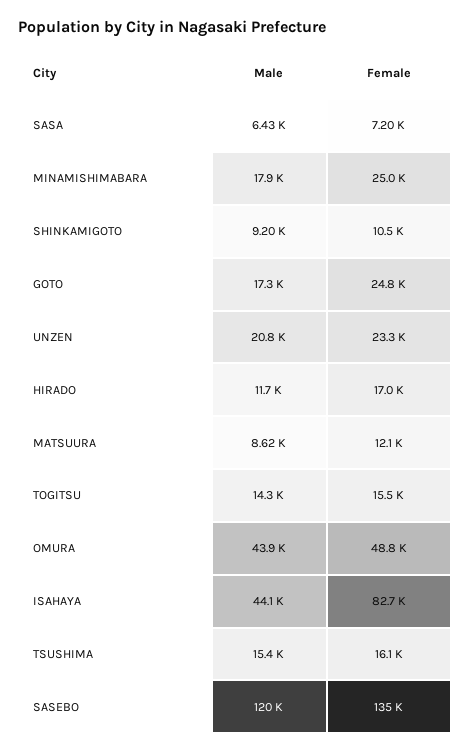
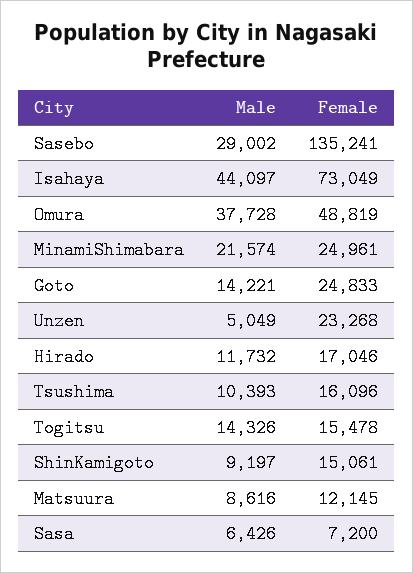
Male, MINAMISHIMABARA: 17900 -> 21574
Female, SHINKAMIGOTO: 10500 -> 15061
Male, GOTO: 17300 -> 14221
Male, UNZEN: 20800 -> 5049
Male, OMURA: 43900 -> 37728
Female, ISAHAYA: 82700 -> 73049
Male, TSUSHIMA: 15400 -> 10393
Male, SASEBO: 120000 -> 29002

